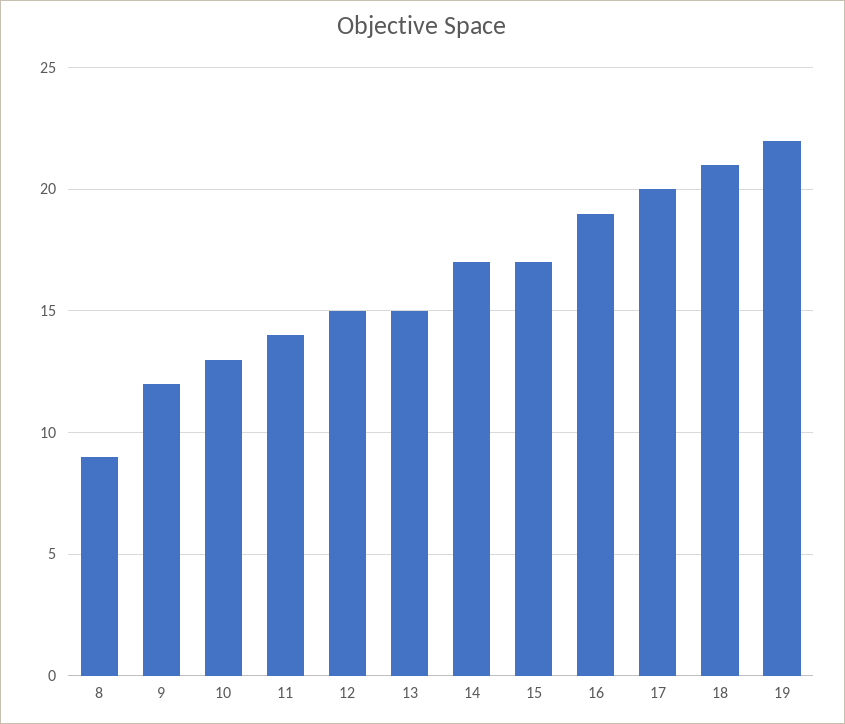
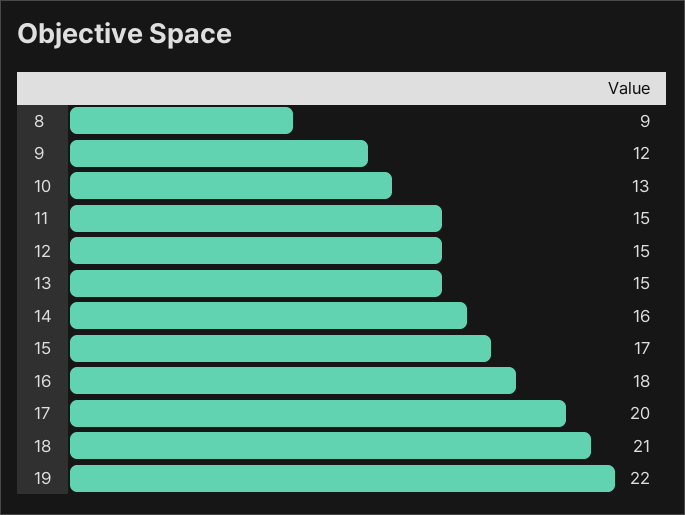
11: 14 -> 15
14: 17 -> 16
16: 19 -> 18

